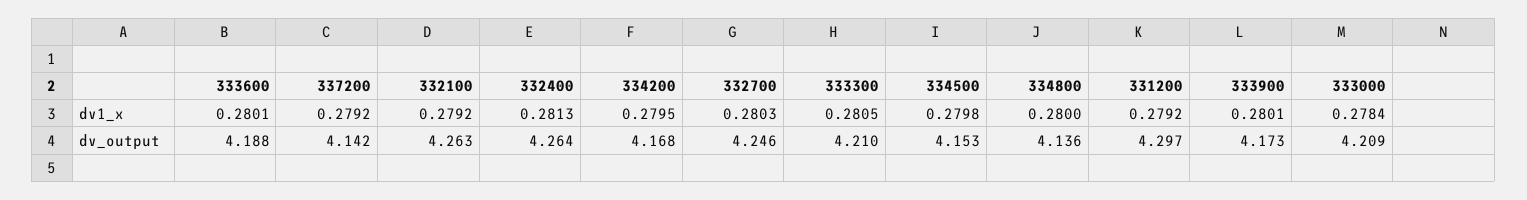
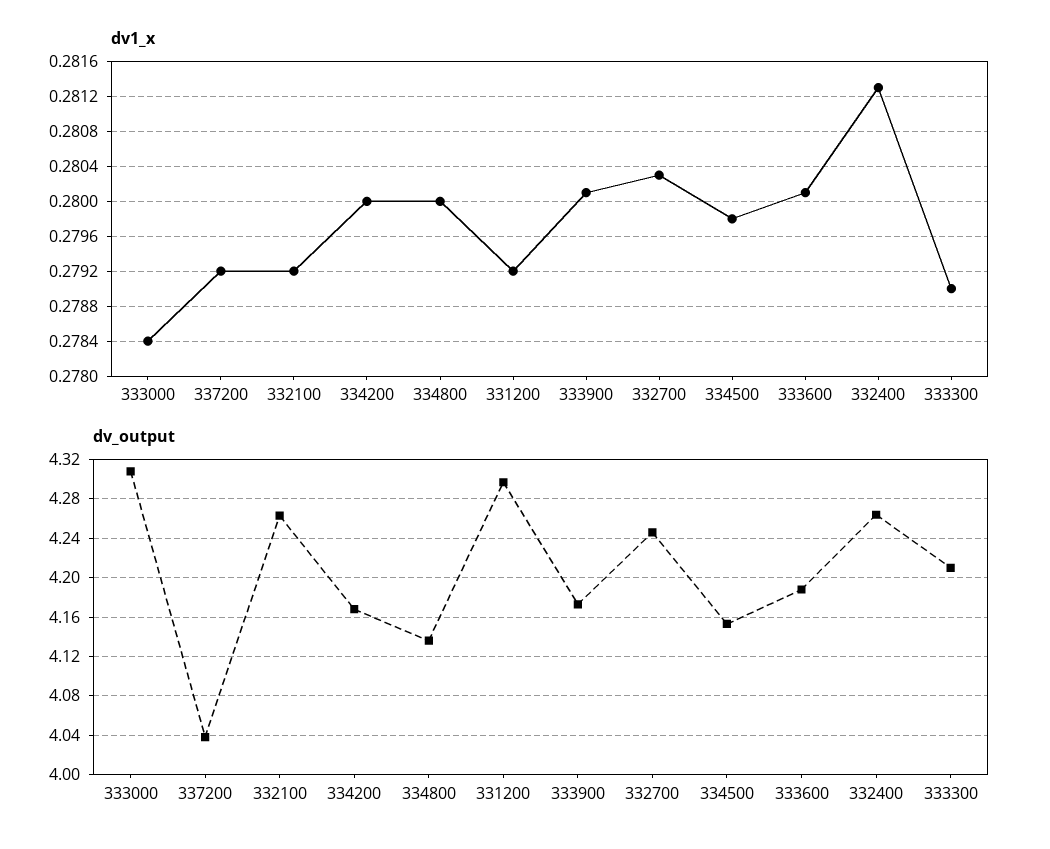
dv1_x, 334200: 0.2795 -> 0.28
dv1_x, 333300: 0.2805 -> 0.279
dv_output, 337200: 4.142 -> 4.04
dv_output, 333000: 4.209 -> 4.31

